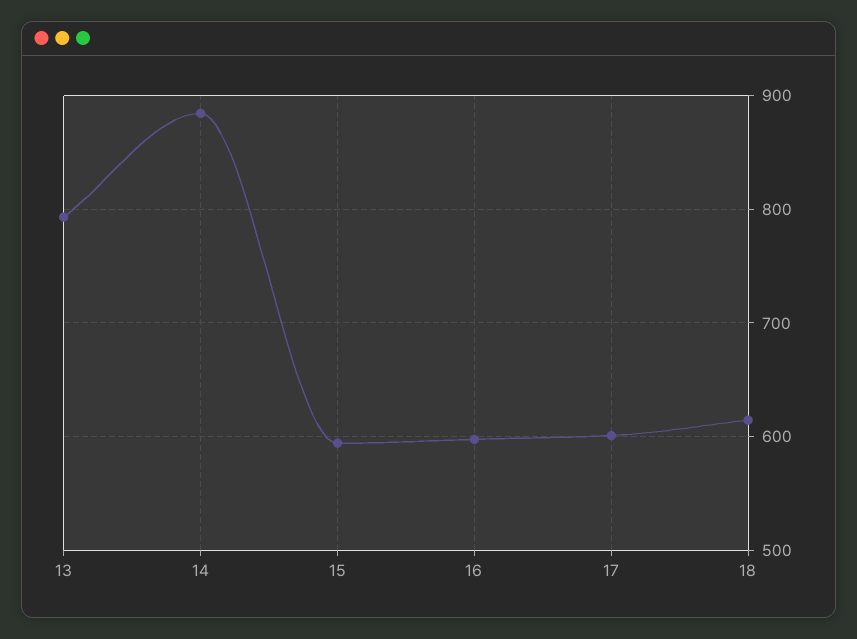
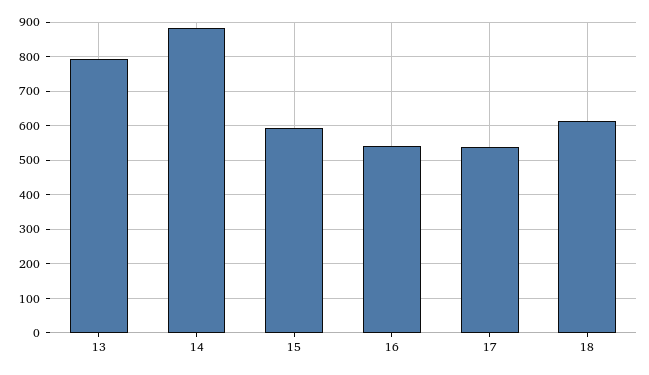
16: 600 -> 540
17: 600 -> 540

